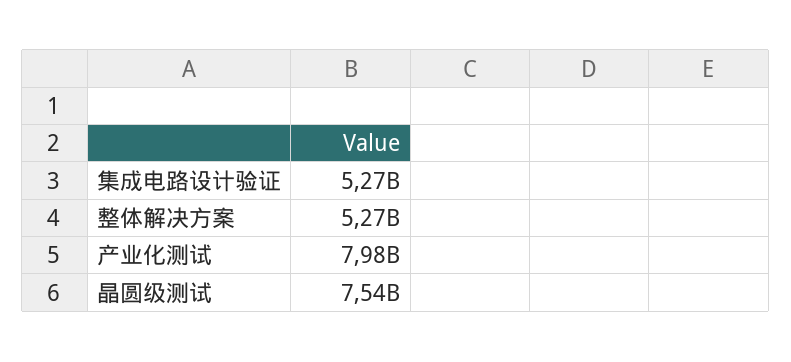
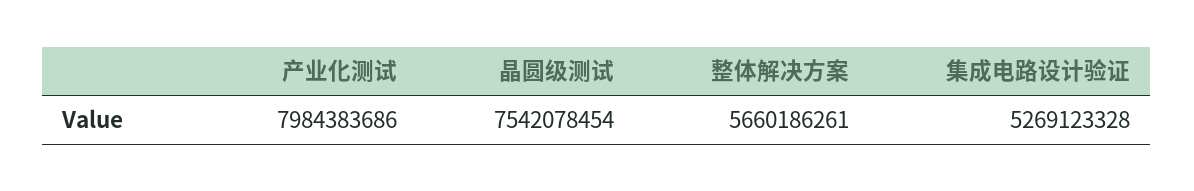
整体解决方案: 5270000000 -> 5660186261

